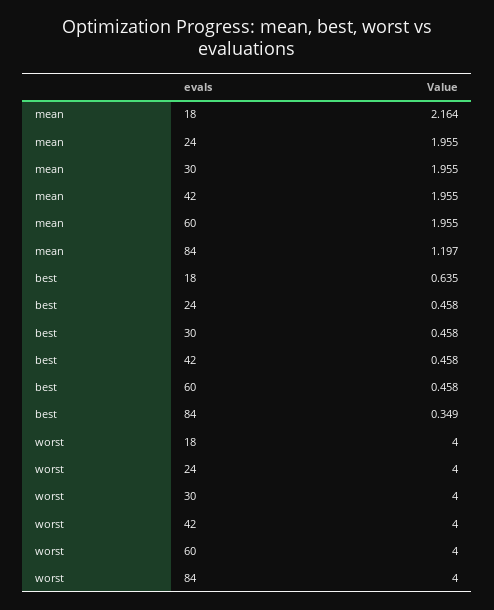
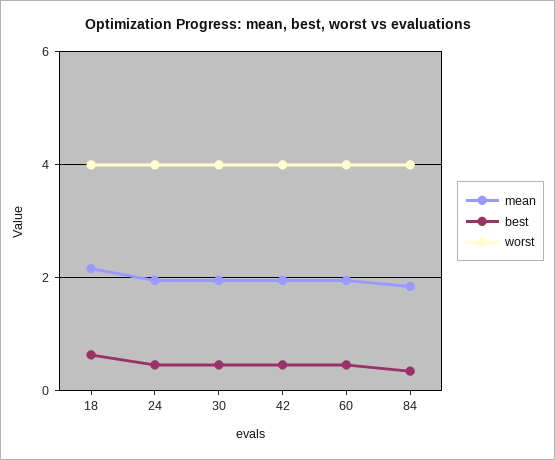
mean, 84: 1.197 -> 1.8

